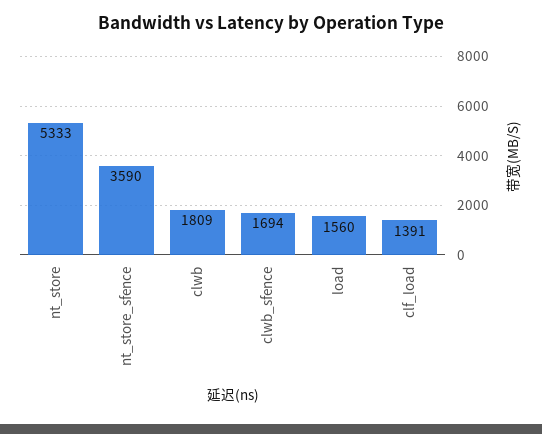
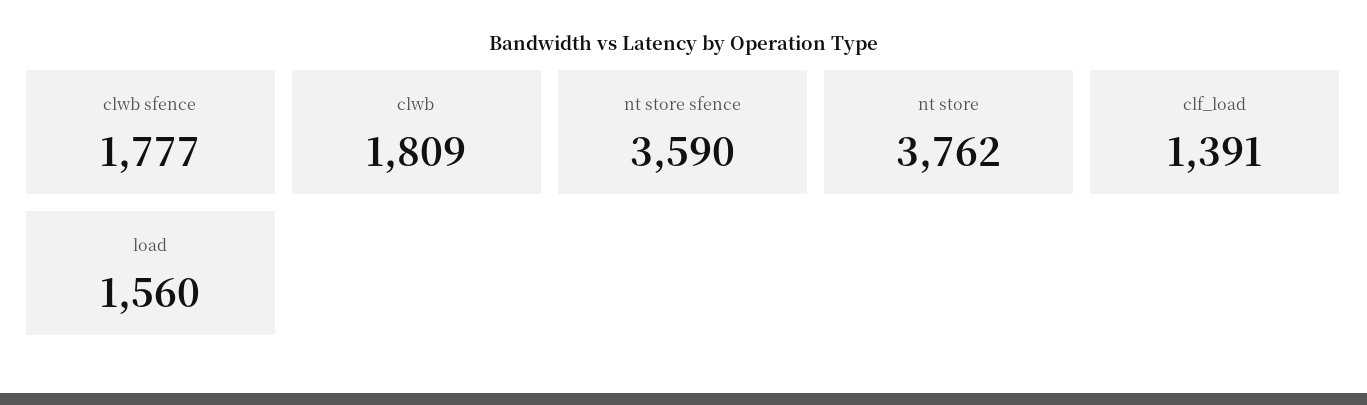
nt_store: 5333 -> 3762
clwb_sfence: 1694 -> 1777

